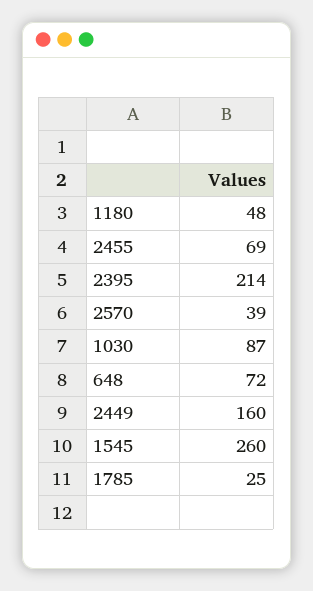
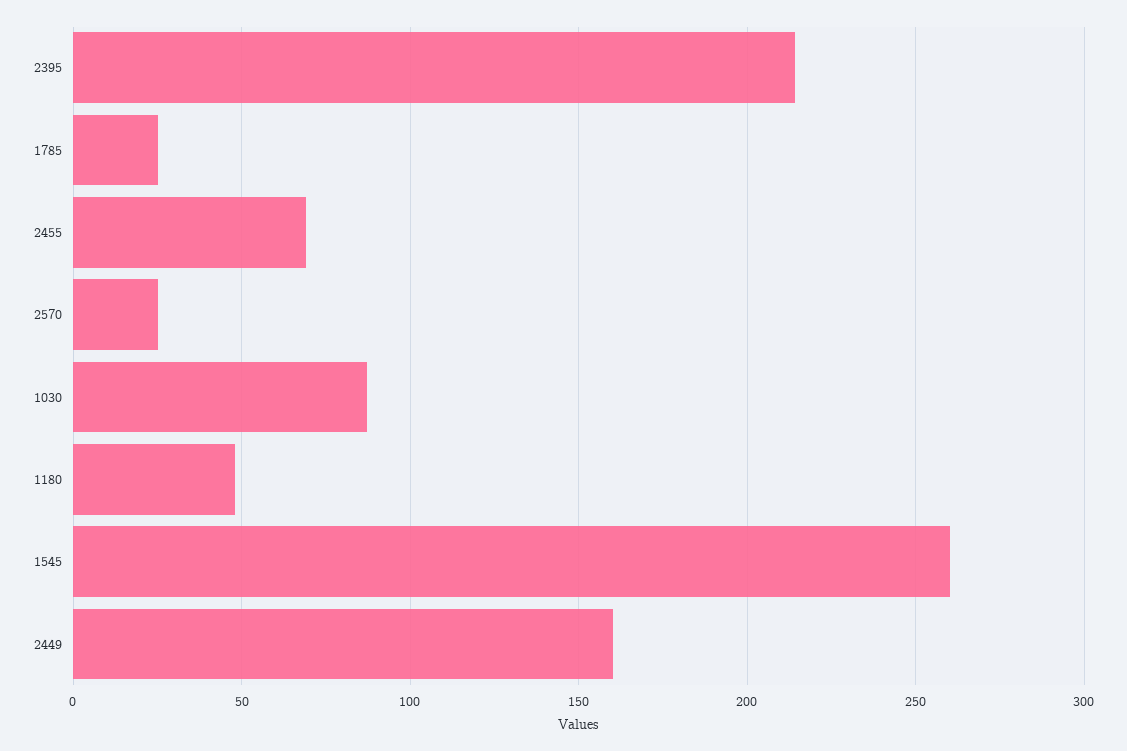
2570: 39 -> 25
648: 72 -> none

